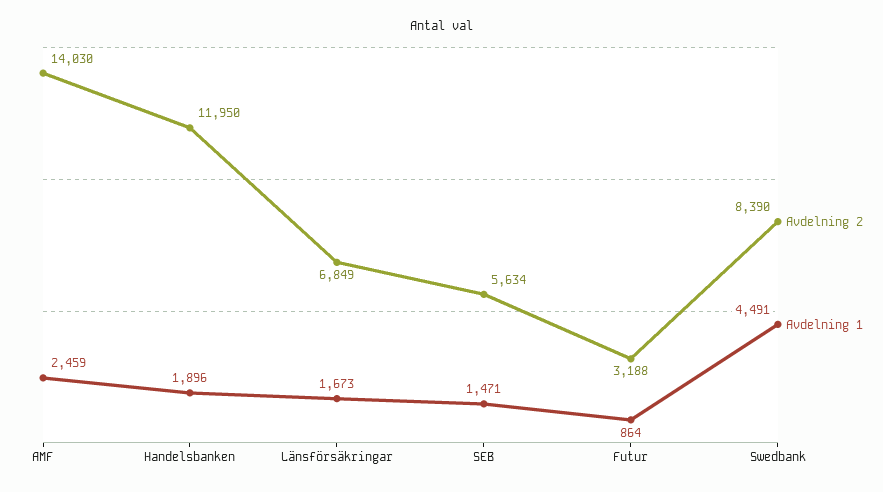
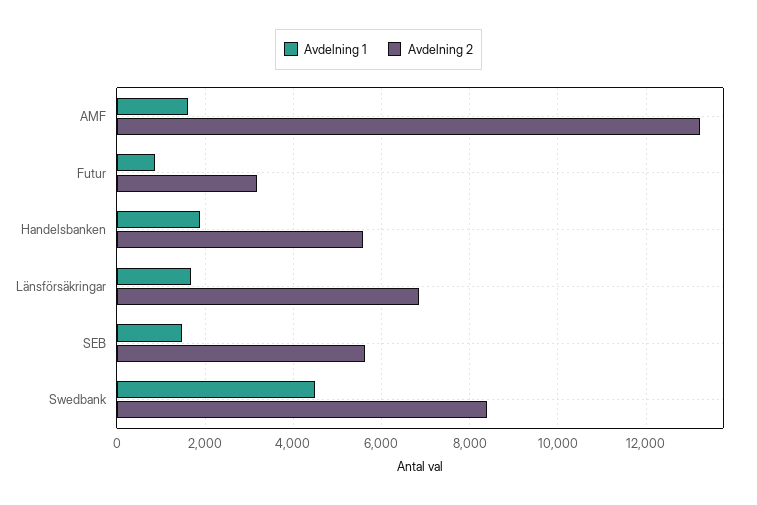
Avdelning 2, AMF: 14030 -> 13200
Avdelning 1, AMF: 2459 -> 1600
Avdelning 2, Handelsbanken: 11950 -> 5600

